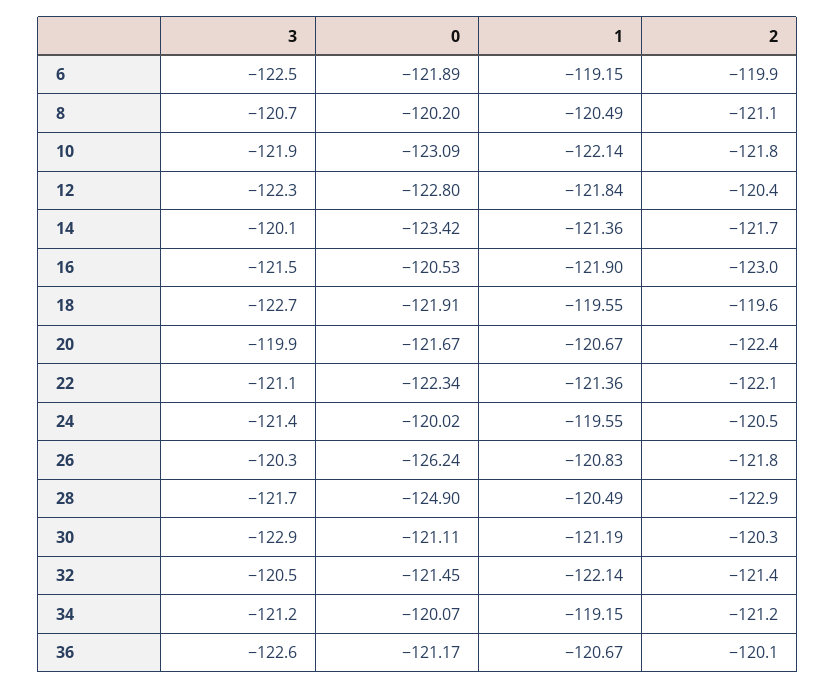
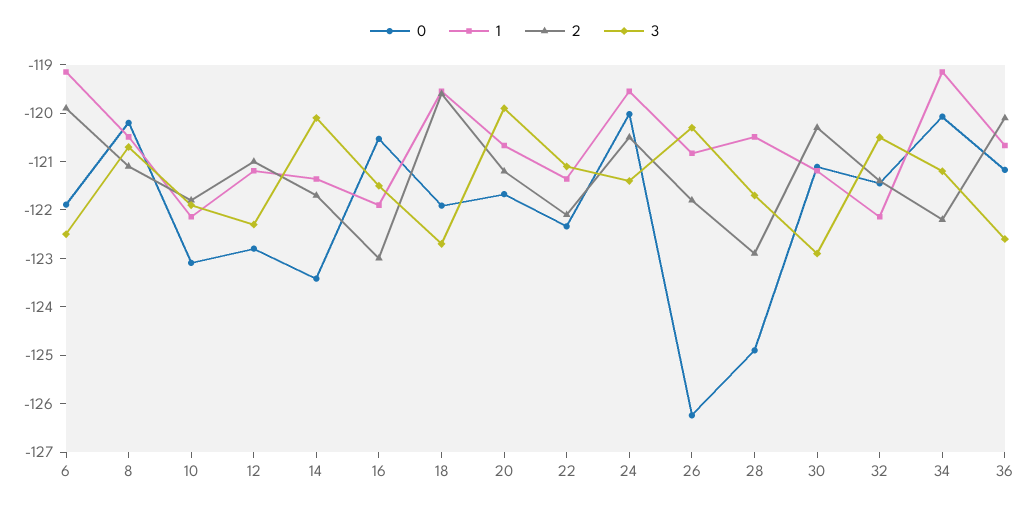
1, 12: -121.84 -> -121.2
2, 12: -120.4 -> -121
2, 20: -122.4 -> -121.2
2, 34: -121.2 -> -122.2

